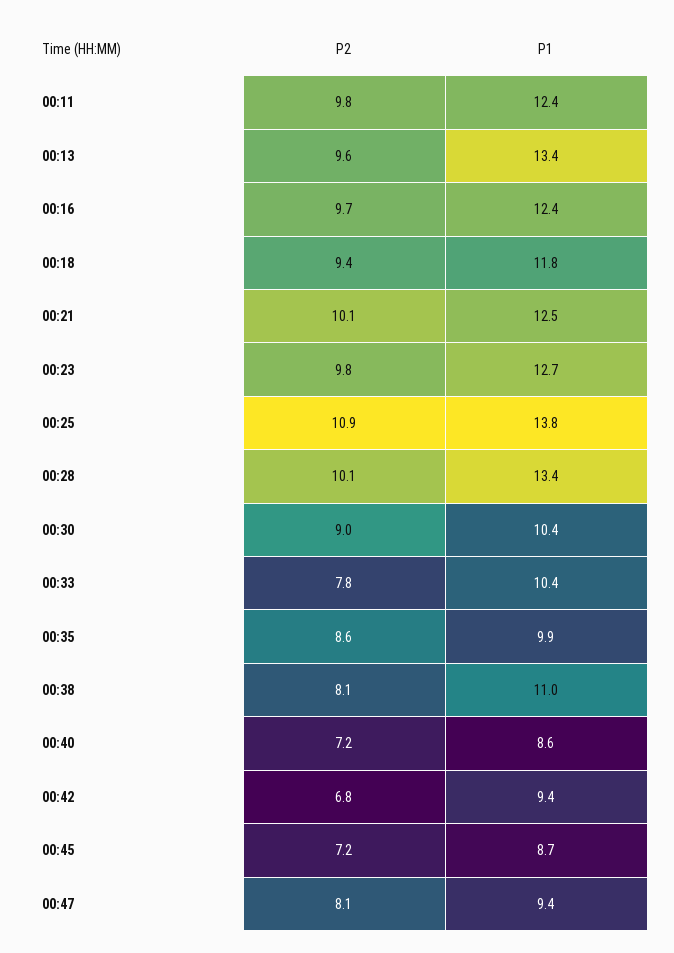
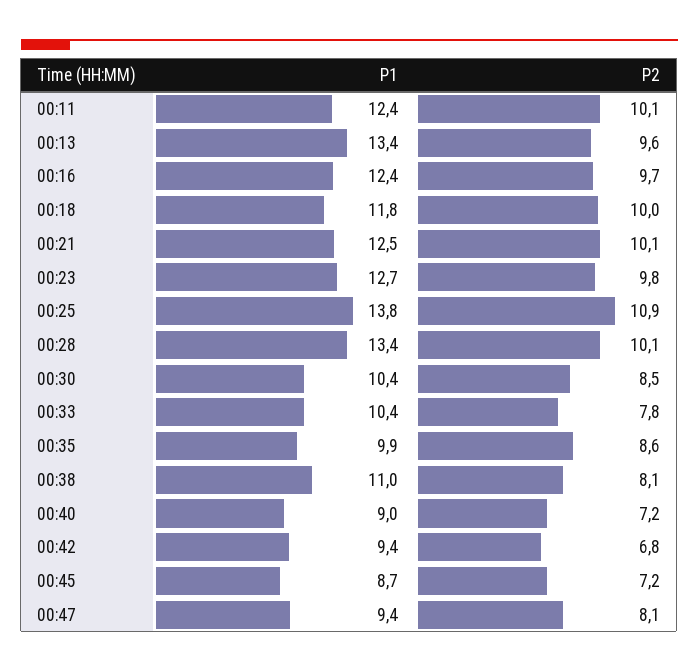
P2, 00:11: 9.8 -> 10.1
P2, 00:18: 9.4 -> 10
P2, 00:30: 9 -> 8.5
P1, 00:40: 8.6 -> 9

